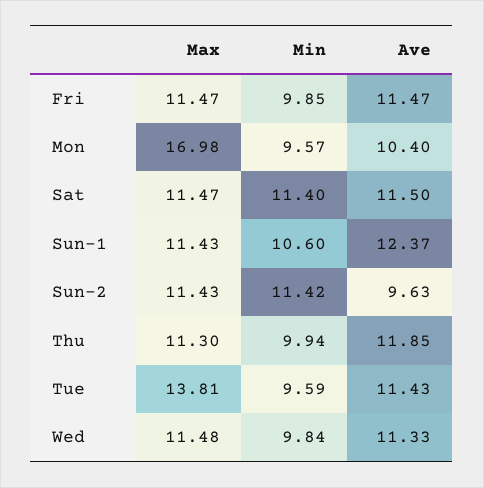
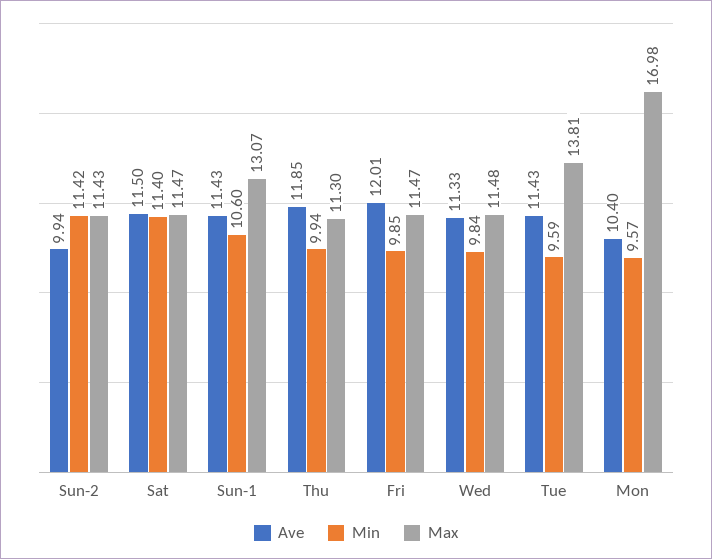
Ave, Fri: 11.47 -> 12.01
Max, Sun-1: 11.43 -> 13.07
Ave, Sun-1: 12.37 -> 11.43
Ave, Sun-2: 9.63 -> 9.94

